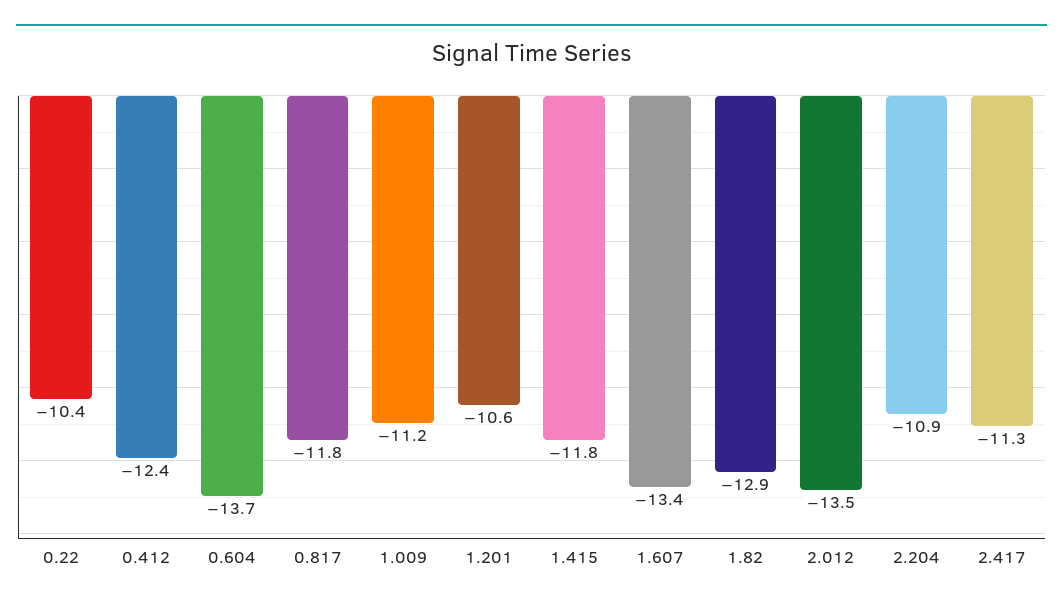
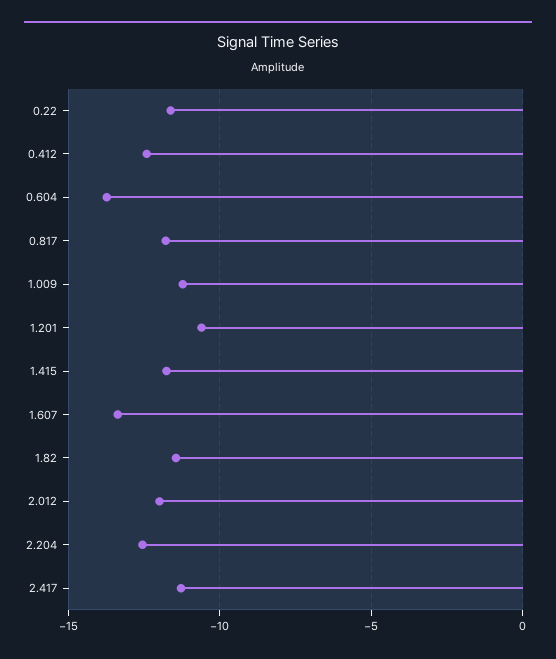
0.22: -10.4 -> -11.5
1.82: -12.9 -> -11.5
2.012: -13.5 -> -12
2.204: -10.9 -> -12.5

